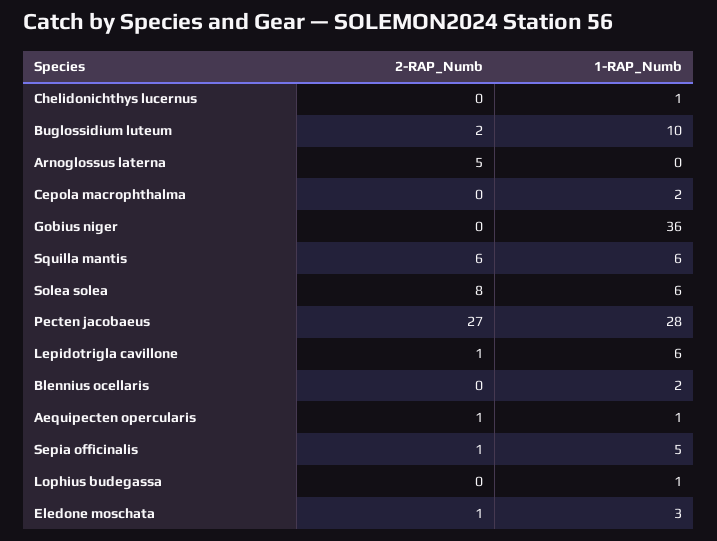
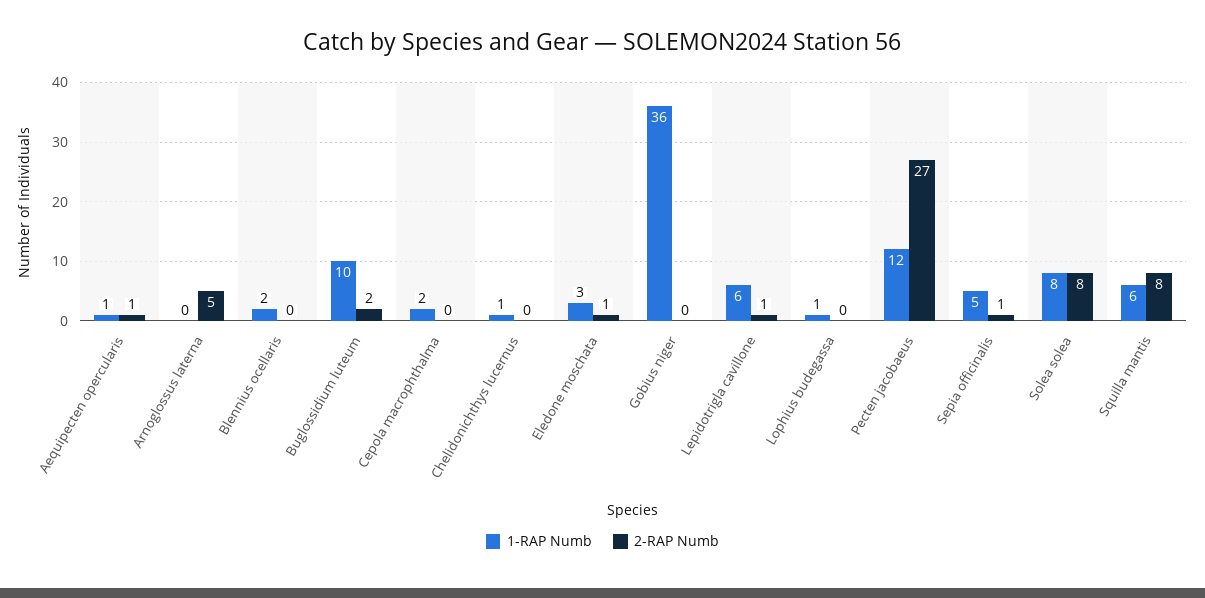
2-RAP_Numb, Squilla mantis: 6 -> 8
1-RAP_Numb, Solea solea: 6 -> 8
1-RAP_Numb, Pecten jacobaeus: 28 -> 12

